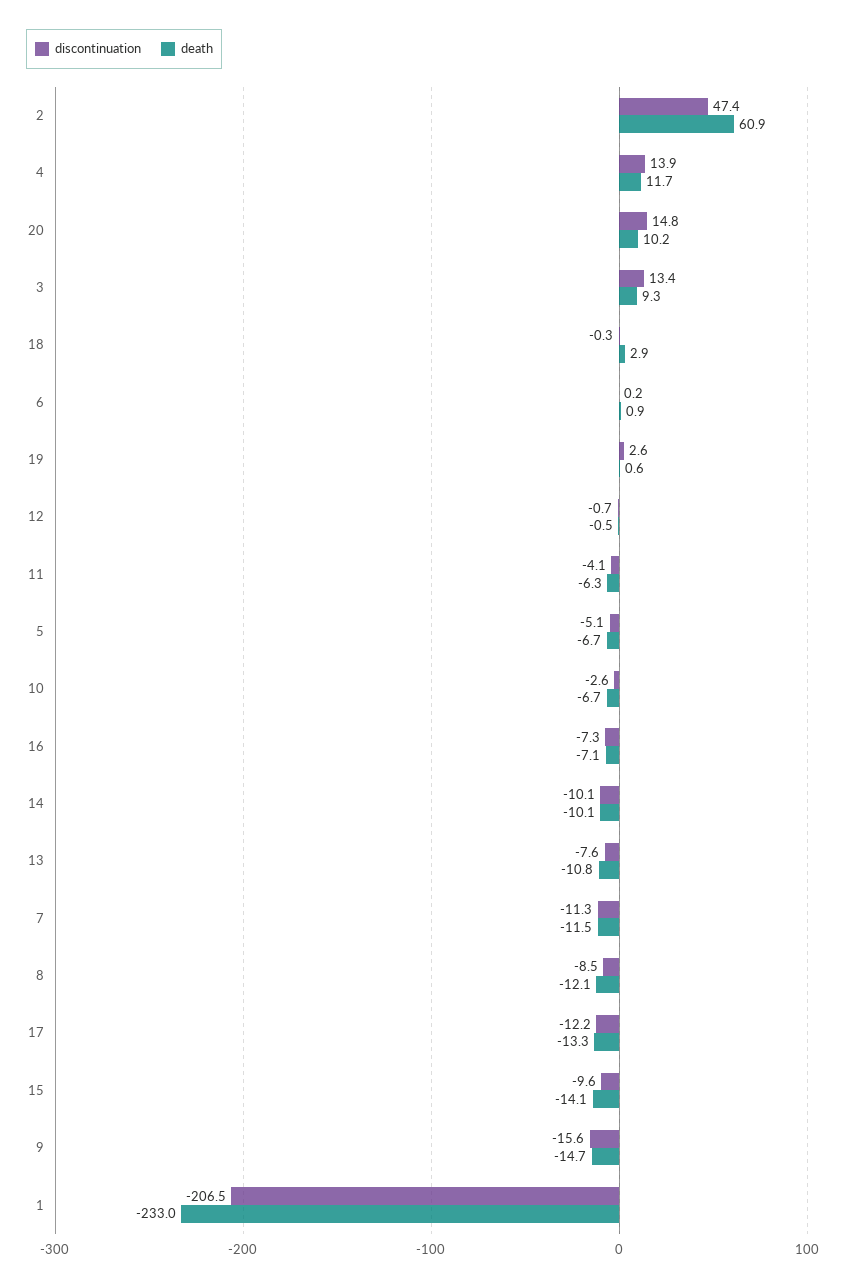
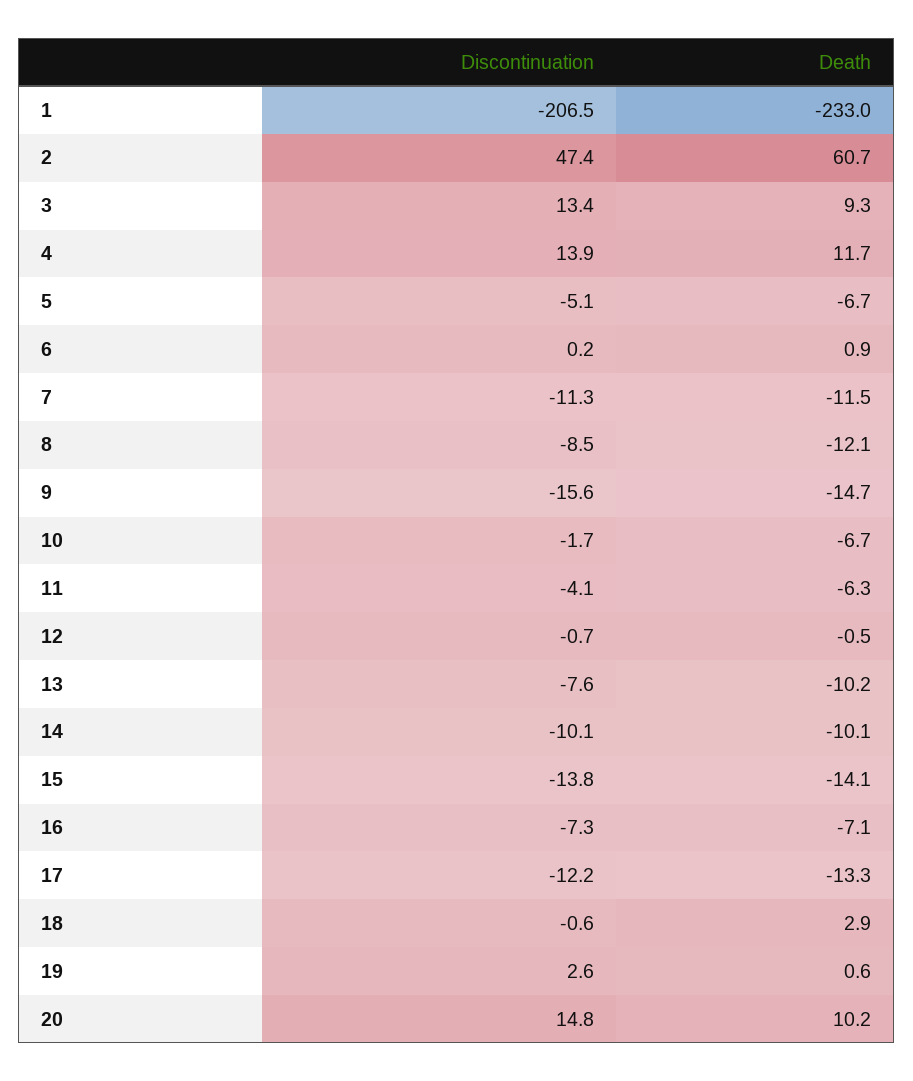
death, 2: 60.9 -> 60.7
discontinuation, 18: -0.3 -> -0.6
discontinuation, 10: -2.6 -> -1.7
death, 13: -10.8 -> -10.2
discontinuation, 15: -9.6 -> -13.8

